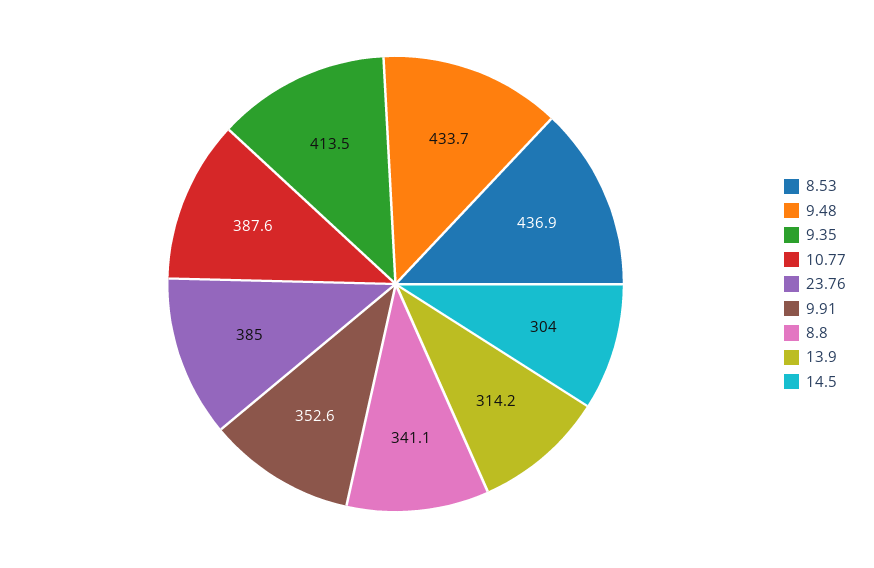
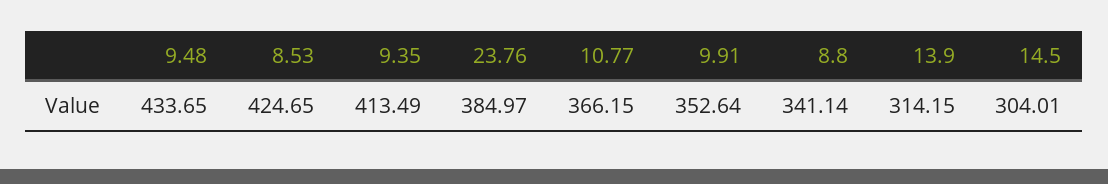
8.53: 436.9 -> 424.65
10.77: 387.6 -> 366.15

